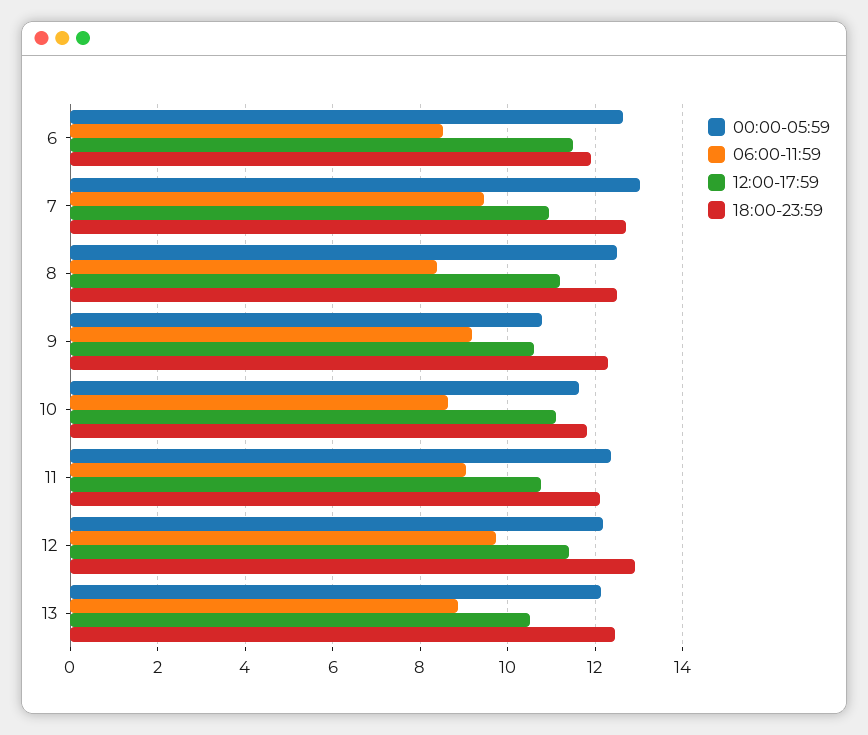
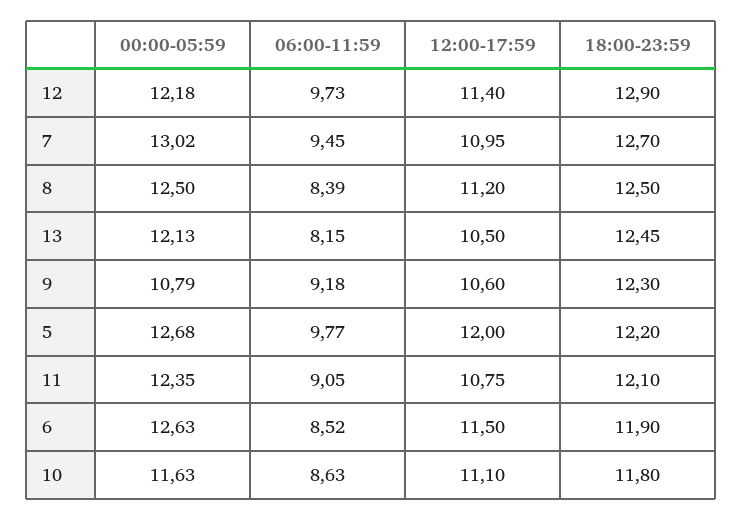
06:00-11:59, 13: 8.8 -> 8.15
00:00-05:59, 5: none -> 12.68
06:00-11:59, 5: none -> 9.77
12:00-17:59, 5: none -> 12
18:00-23:59, 5: none -> 12.2

